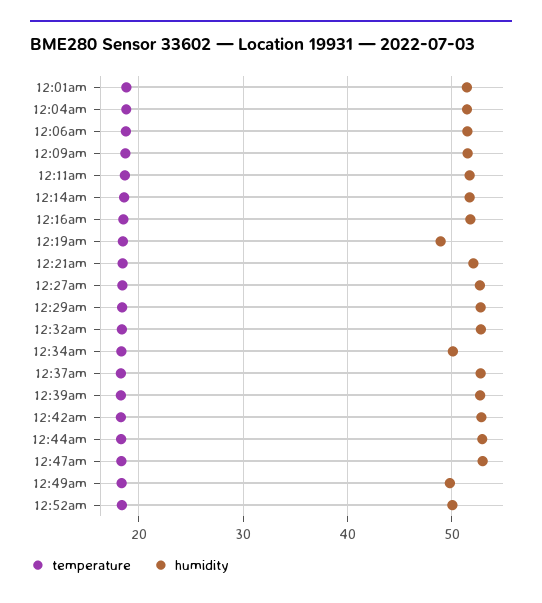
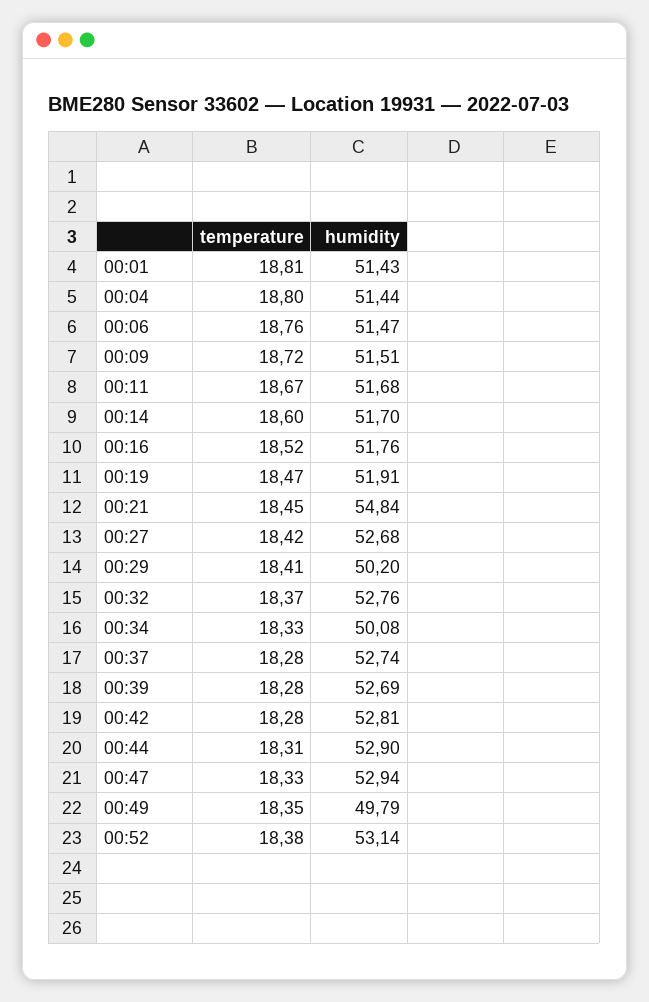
humidity, 12:19am: 49 -> 51.91
humidity, 12:21am: 52 -> 54.84
humidity, 12:29am: 53 -> 50.2
humidity, 12:52am: 50 -> 53.14

